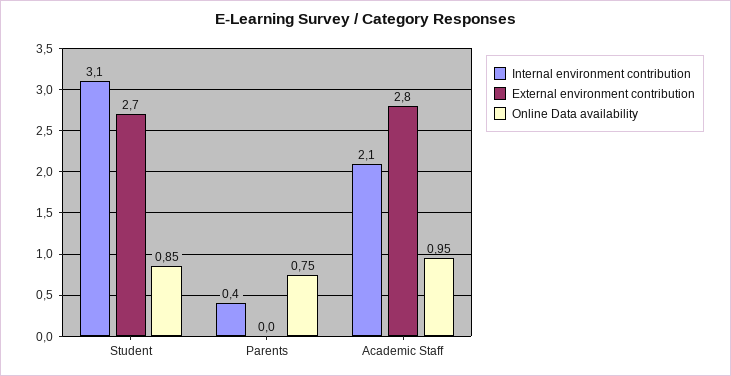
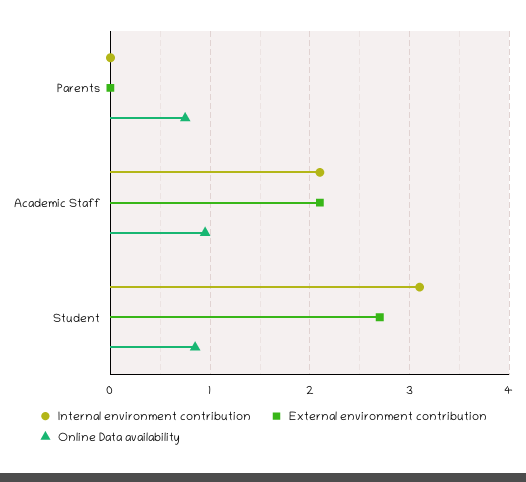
Internal environment contribution, Parents: 0.4 -> 0
External environment contribution, Academic Staff: 2.8 -> 2.1

